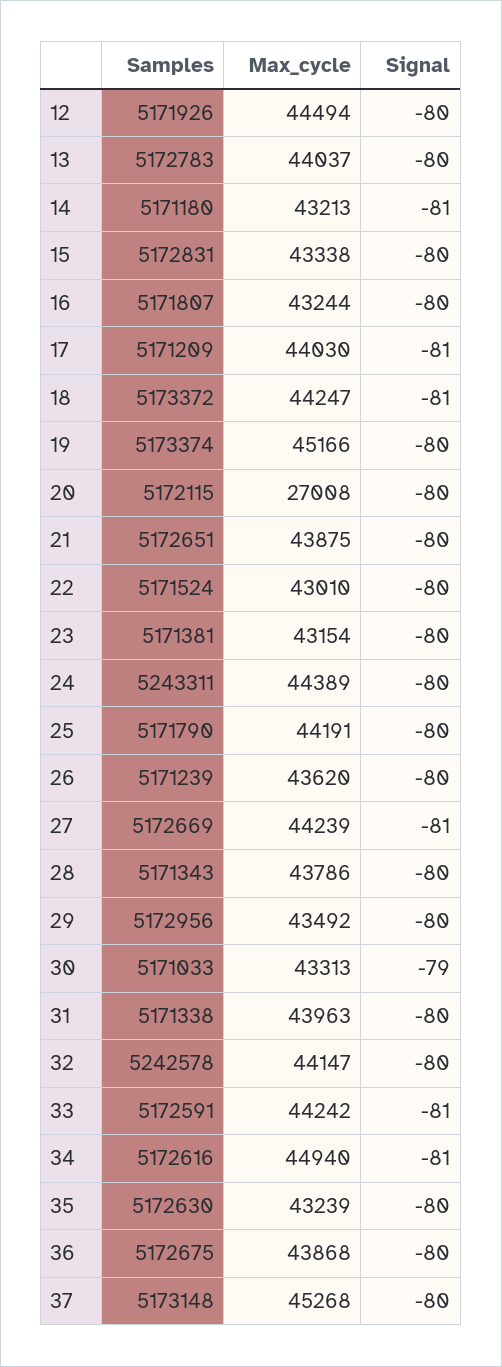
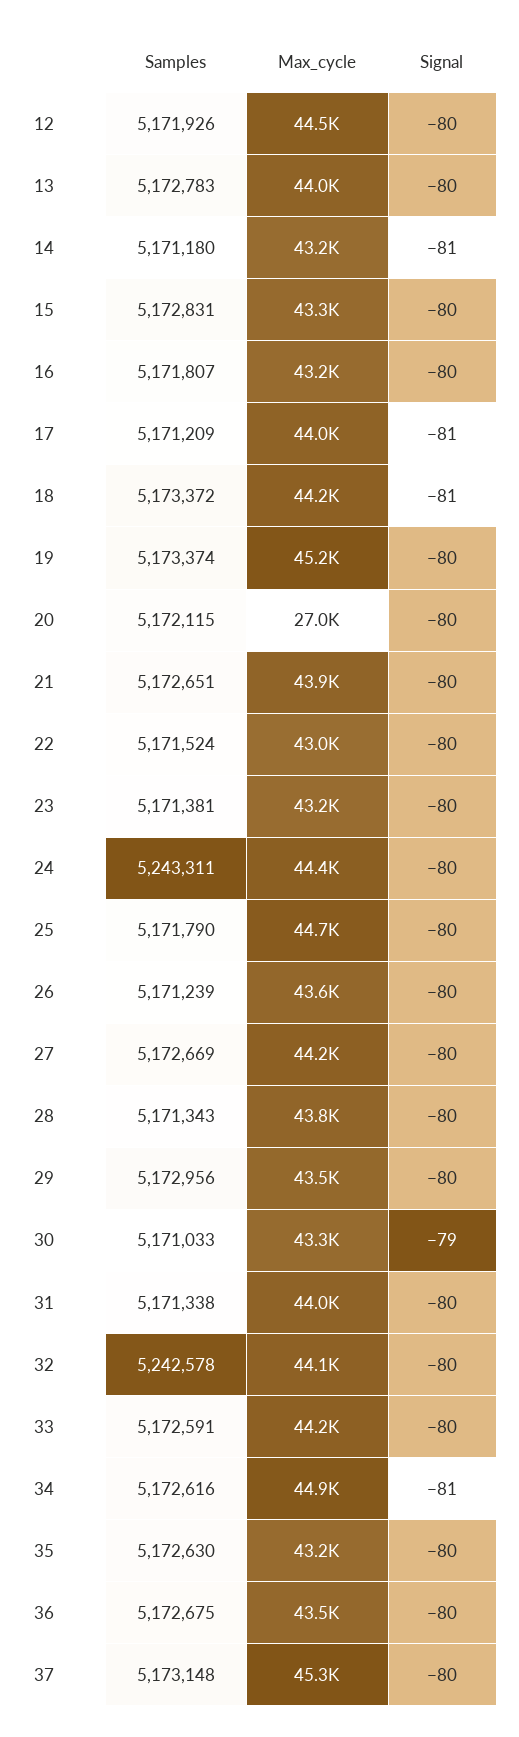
Max_cycle, 25: 44191 -> 44700
Signal, 27: -81 -> -80
Signal, 33: -81 -> -80
Max_cycle, 36: 43868 -> 43500

